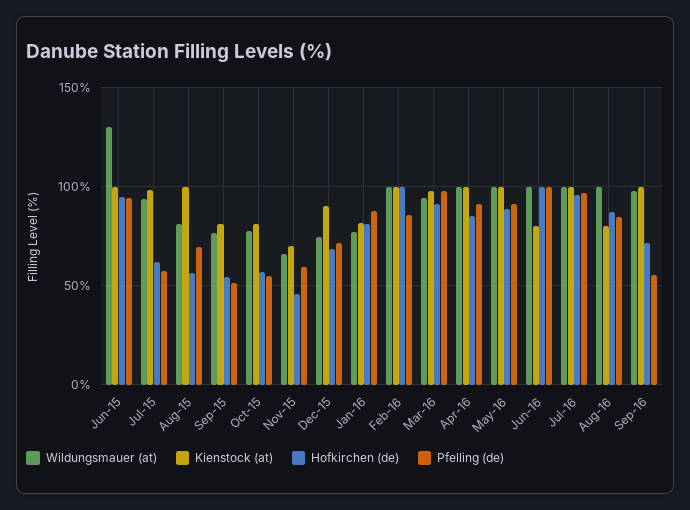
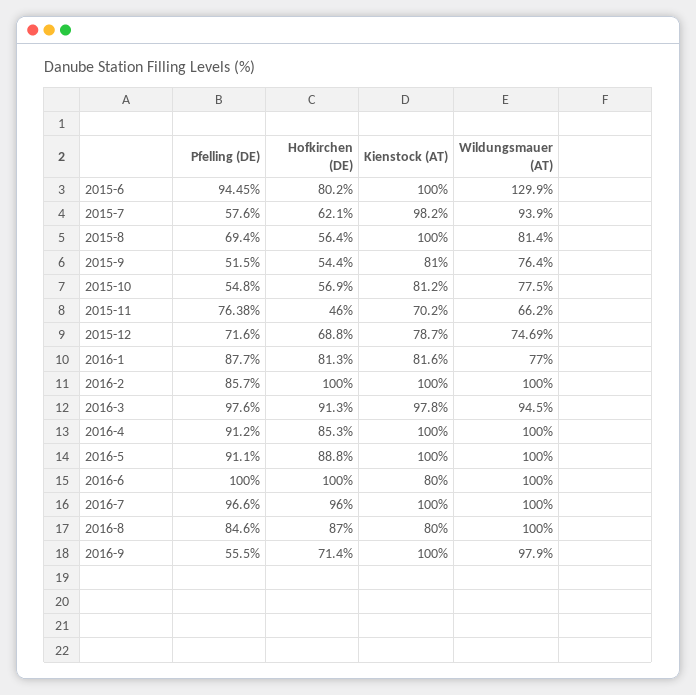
Hofkirchen (de), Jun-15: 95 -> 80.2
Pfelling (de), Nov-15: 60 -> 76.38
Kienstock (at), Dec-15: 90 -> 78.7

